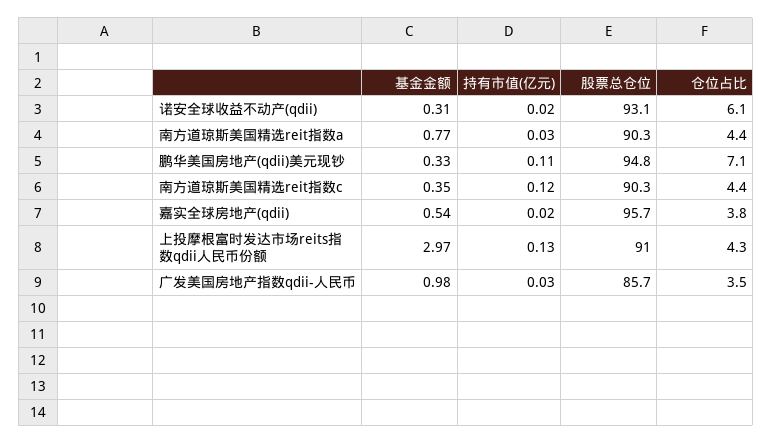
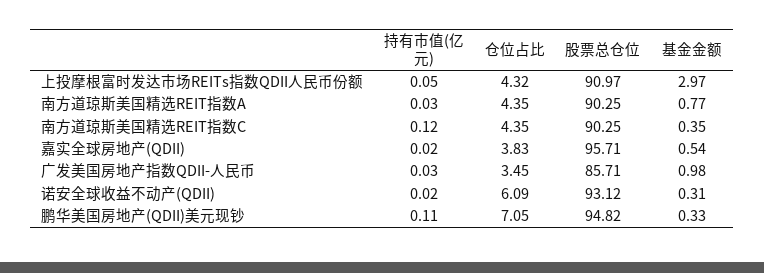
持有市值(亿元), 上投摩根富时发达市场reits指数qdii人民币份额: 0.13 -> 0.05

